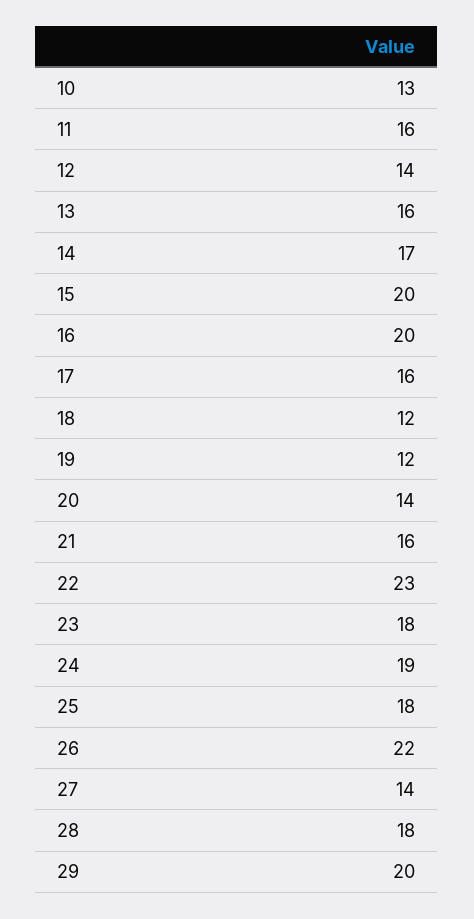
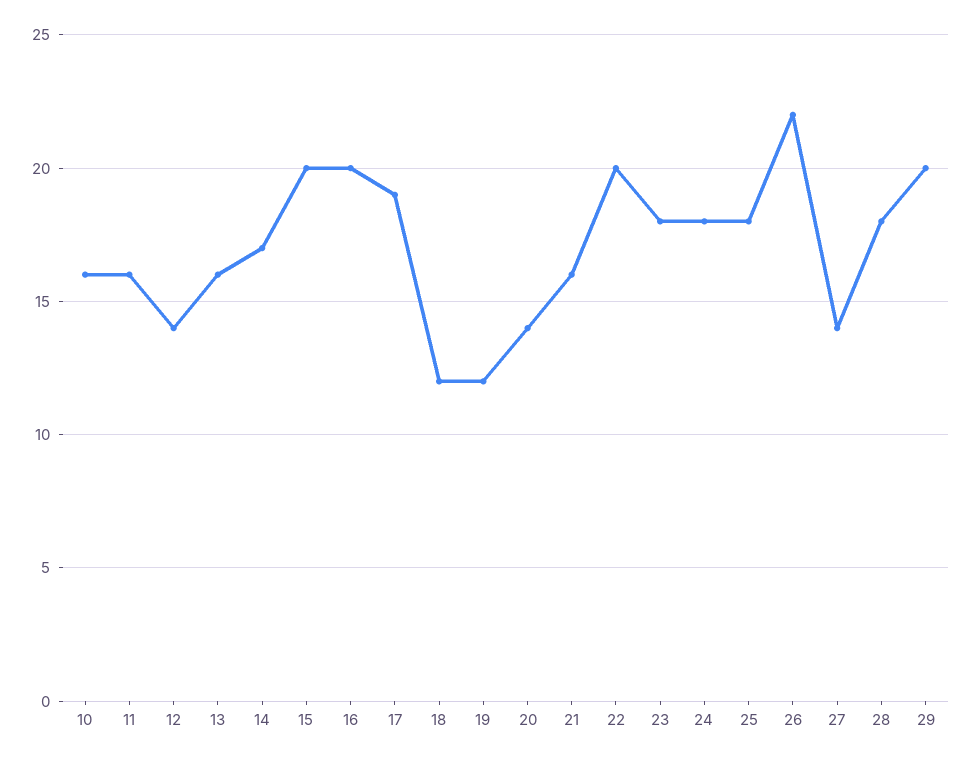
10: 13 -> 16
17: 16 -> 19
22: 23 -> 20
24: 19 -> 18

